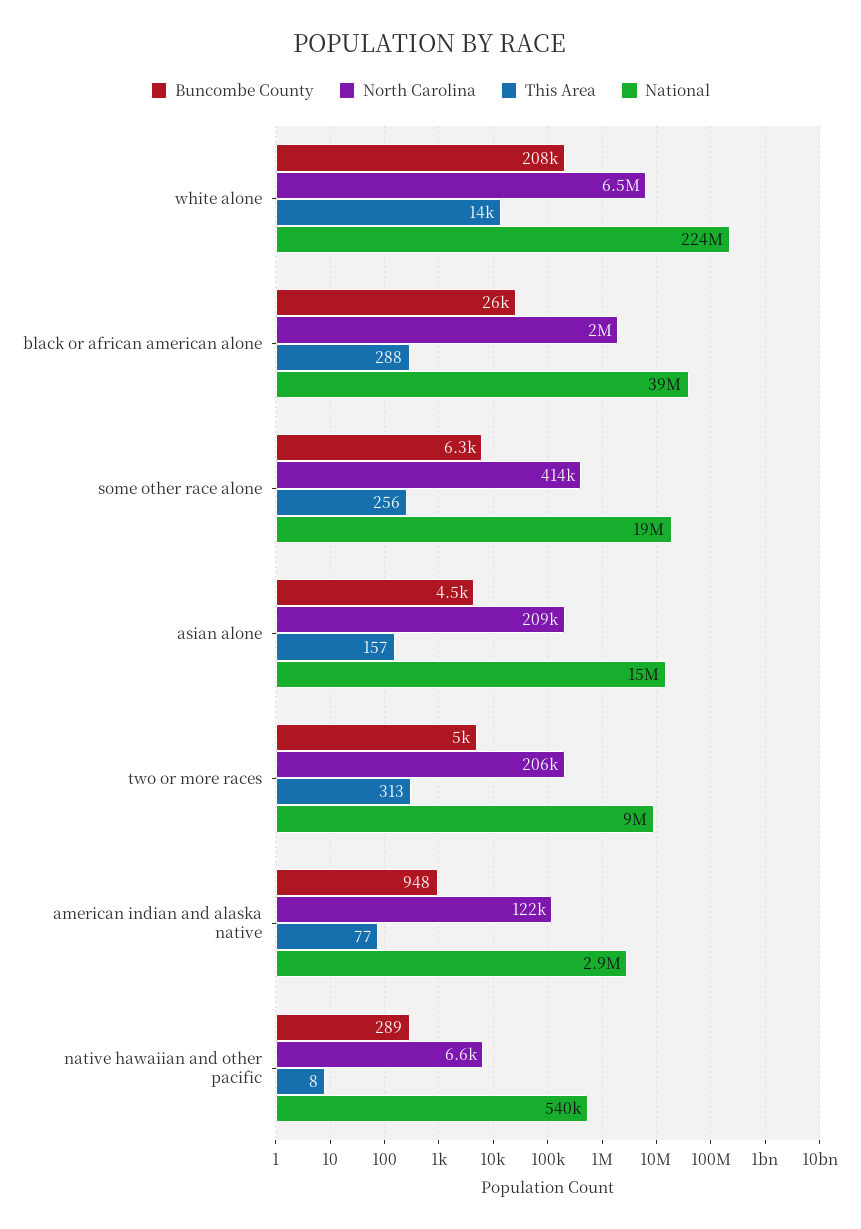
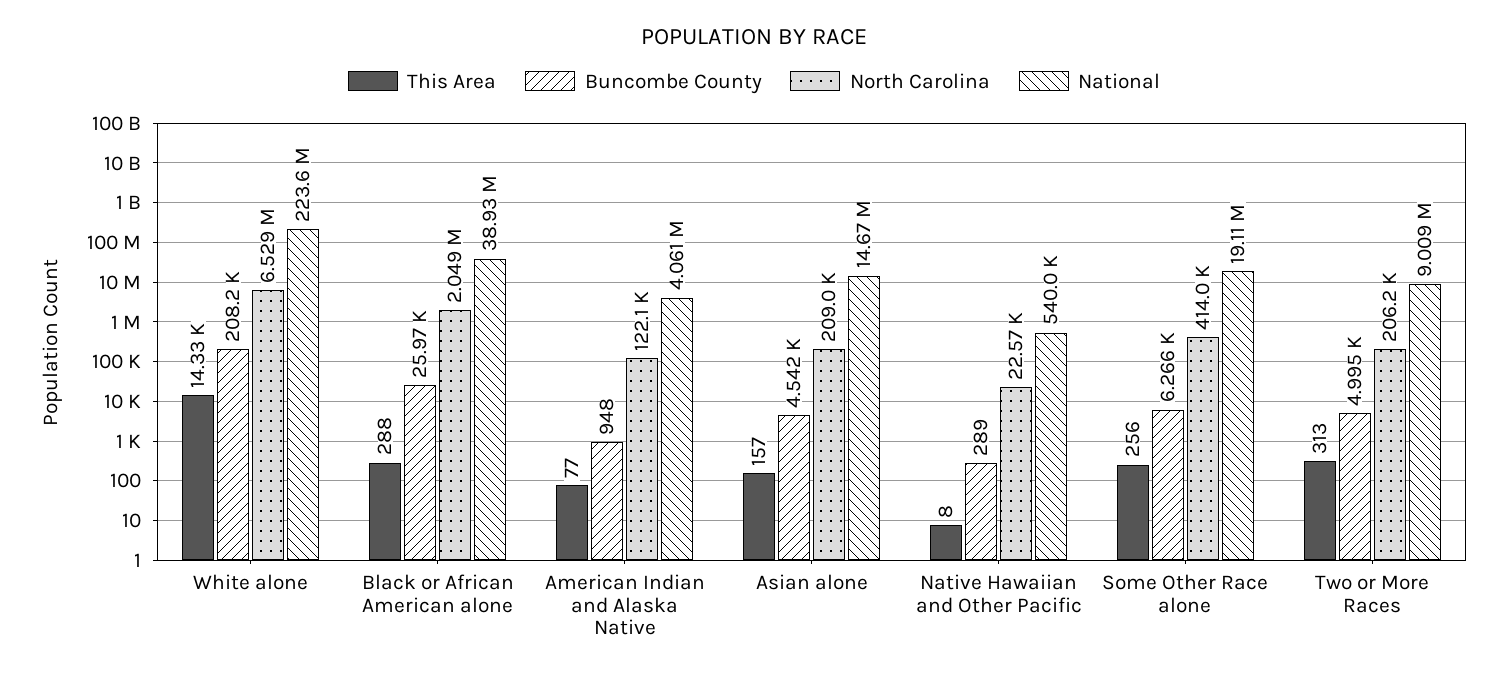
National, american indian and alaska native: 2900000 -> 4061000
North Carolina, native hawaiian and other pacific: 6600 -> 22570

